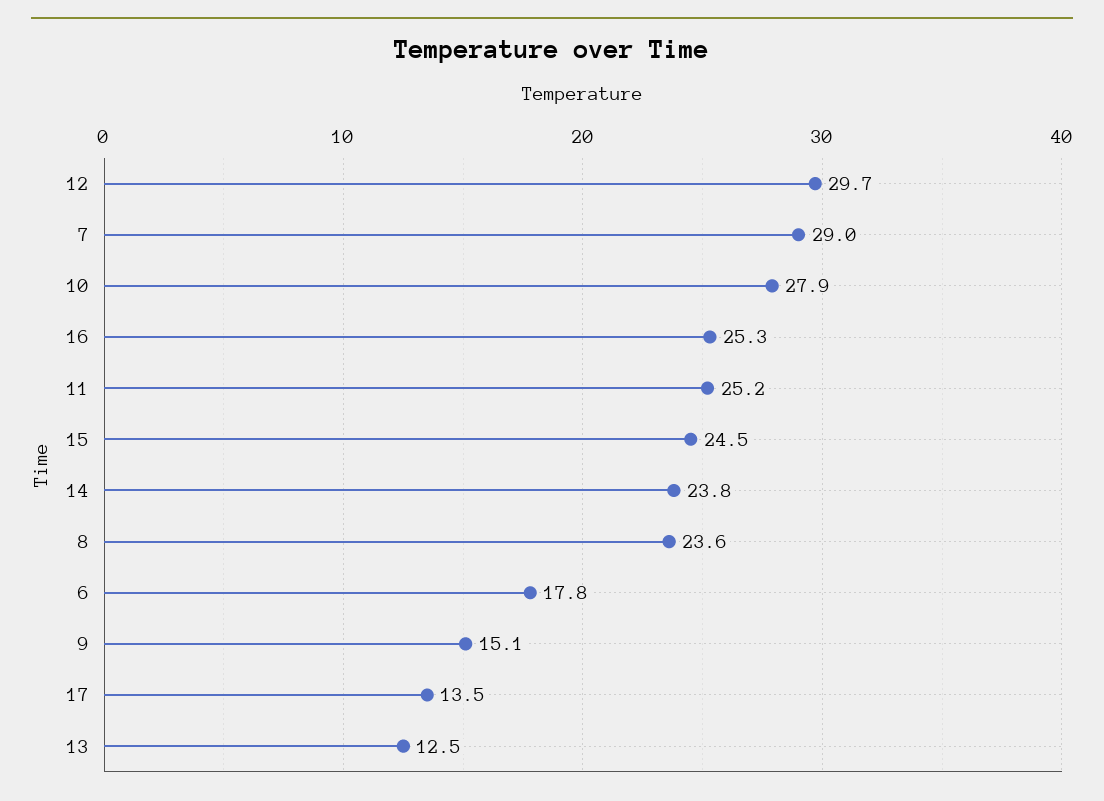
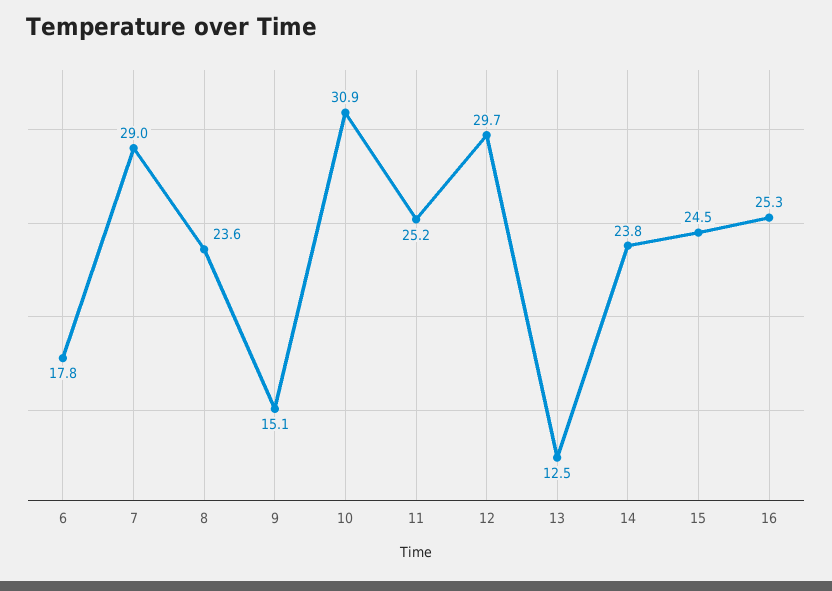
10: 27.9 -> 30.9
17: 13.5 -> none

